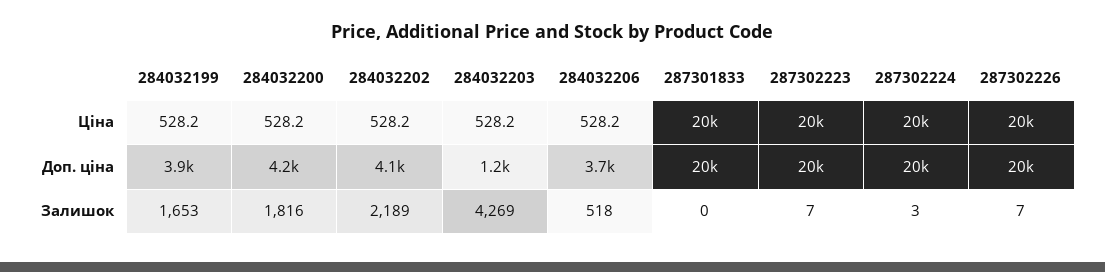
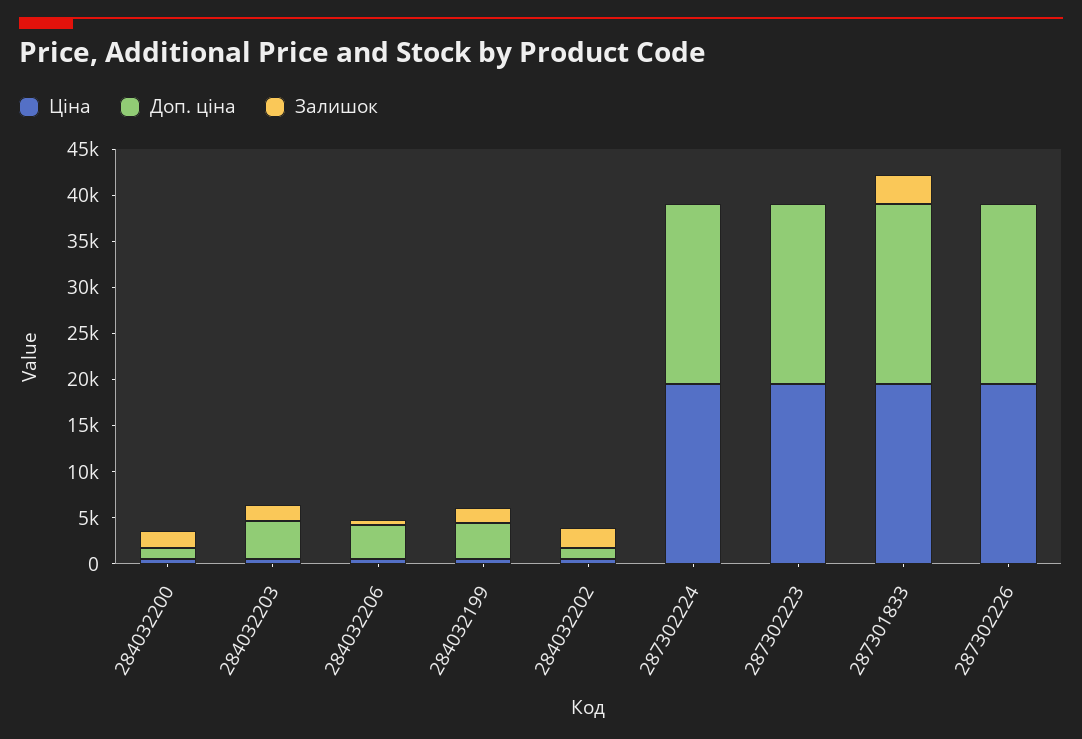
Доп. ціна, 284032200: 4200 -> 1000
Доп. ціна, 284032202: 4100 -> 1000
Доп. ціна, 284032203: 1200 -> 4000
Залишок, 284032203: 4269 -> 2000
Залишок, 287301833: 0 -> 3000

